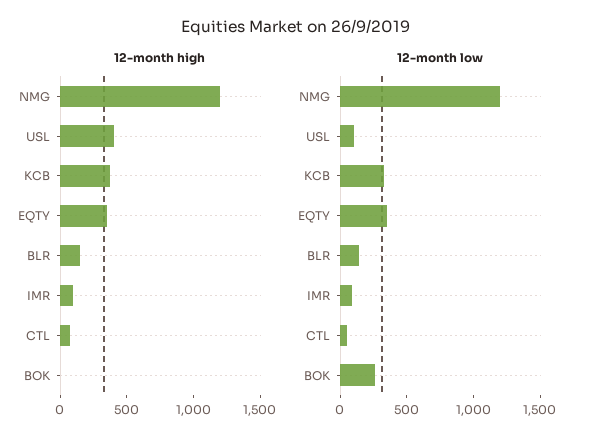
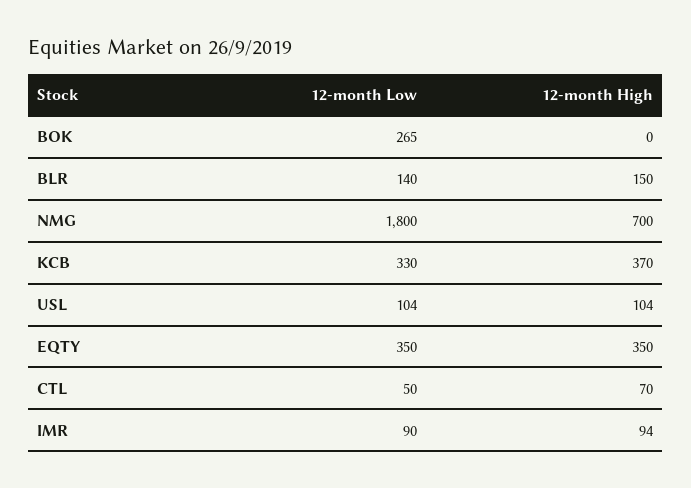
12-month high, NMG: 1200 -> 700
12-month high, USL: 400 -> 104
12-month low, NMG: 1200 -> 1800

